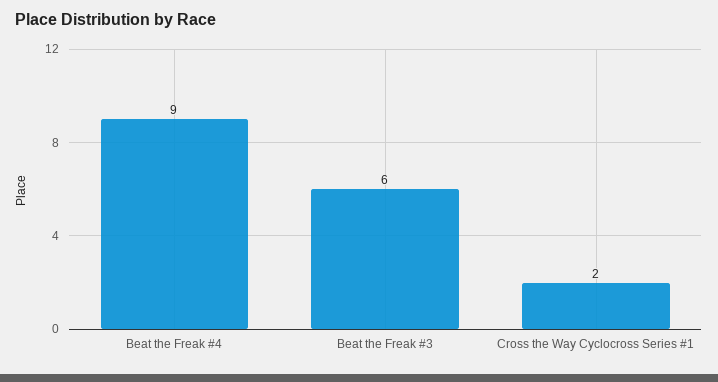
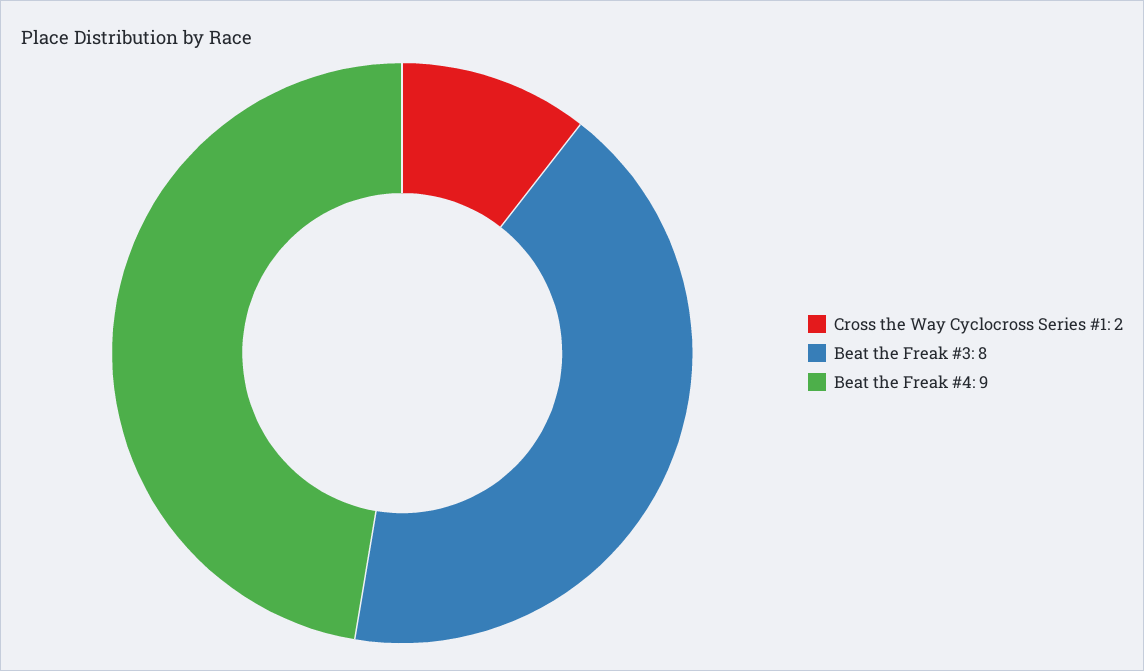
Beat the Freak #3: 6 -> 8

